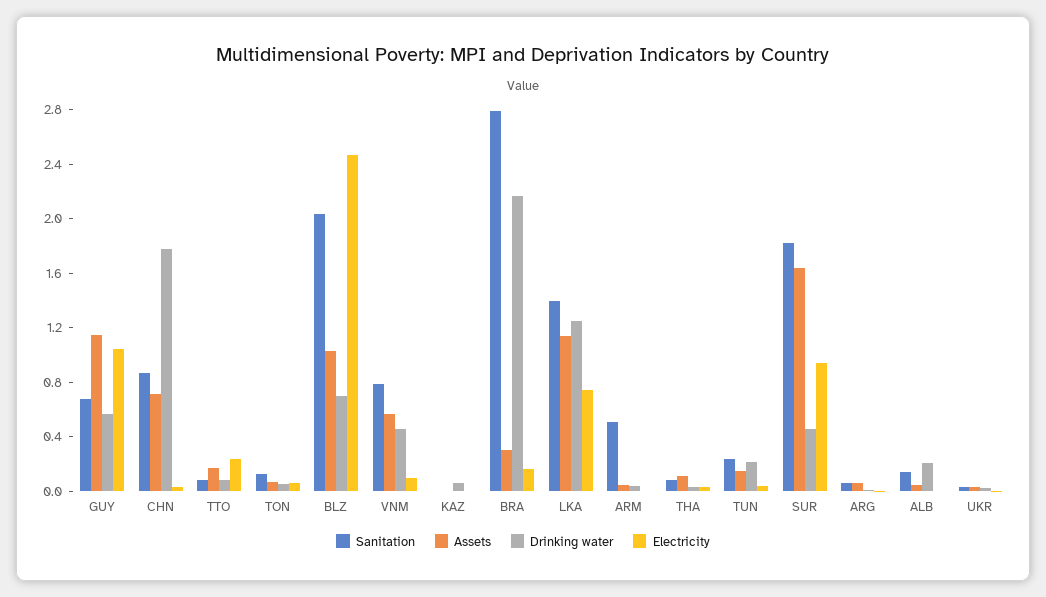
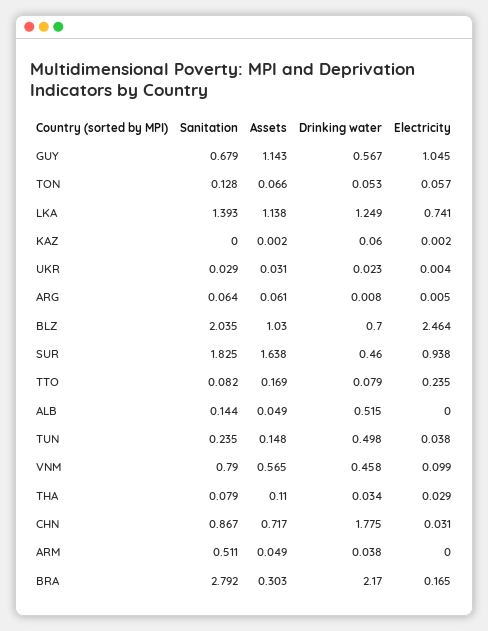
Drinking water, TUN: 0.2 -> 0.498
Drinking water, ALB: 0.2 -> 0.515

